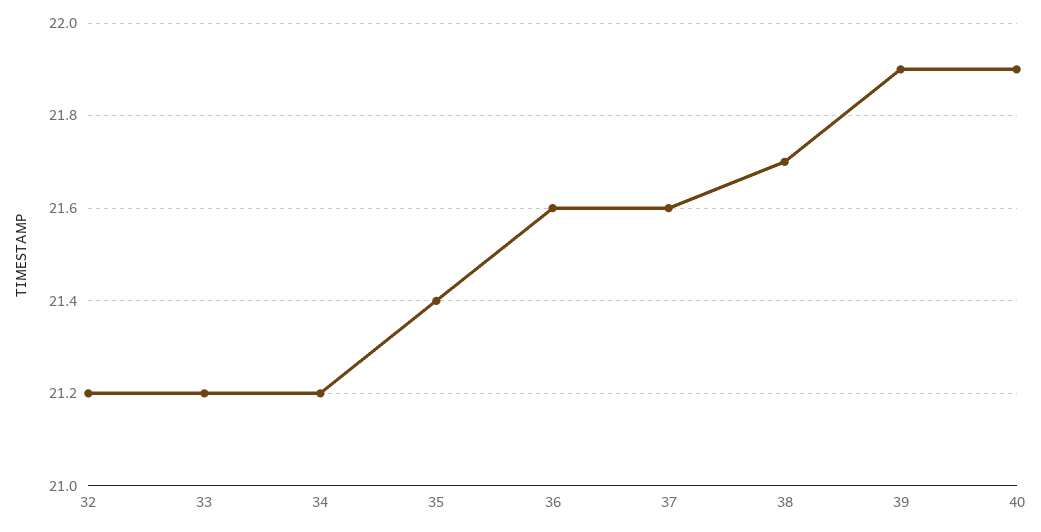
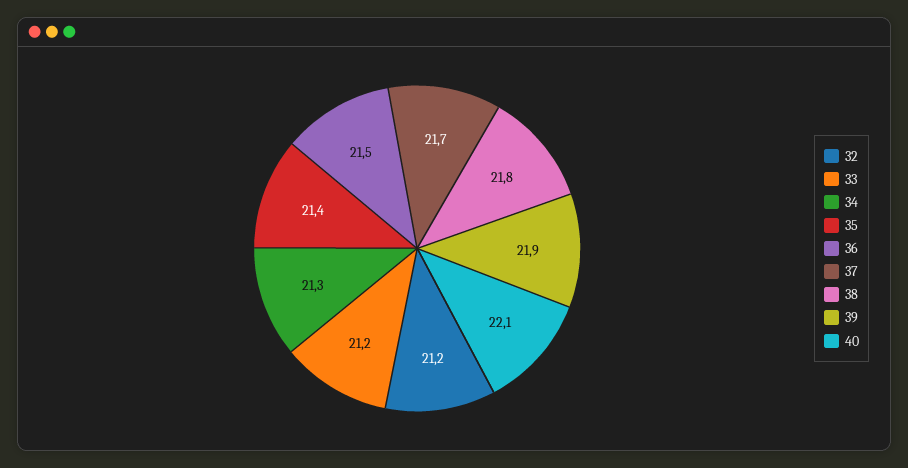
34: 21.2 -> 21.3
36: 21.6 -> 21.5
37: 21.6 -> 21.7
38: 21.7 -> 21.8
40: 21.9 -> 22.1

